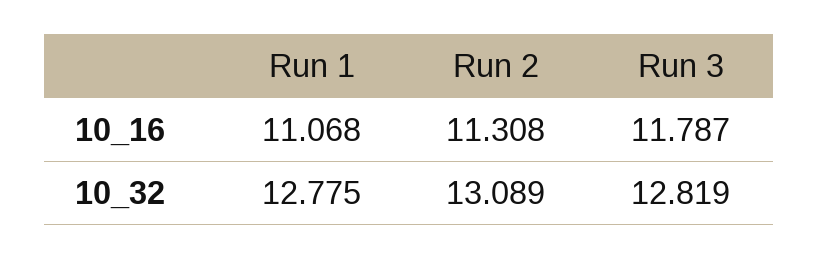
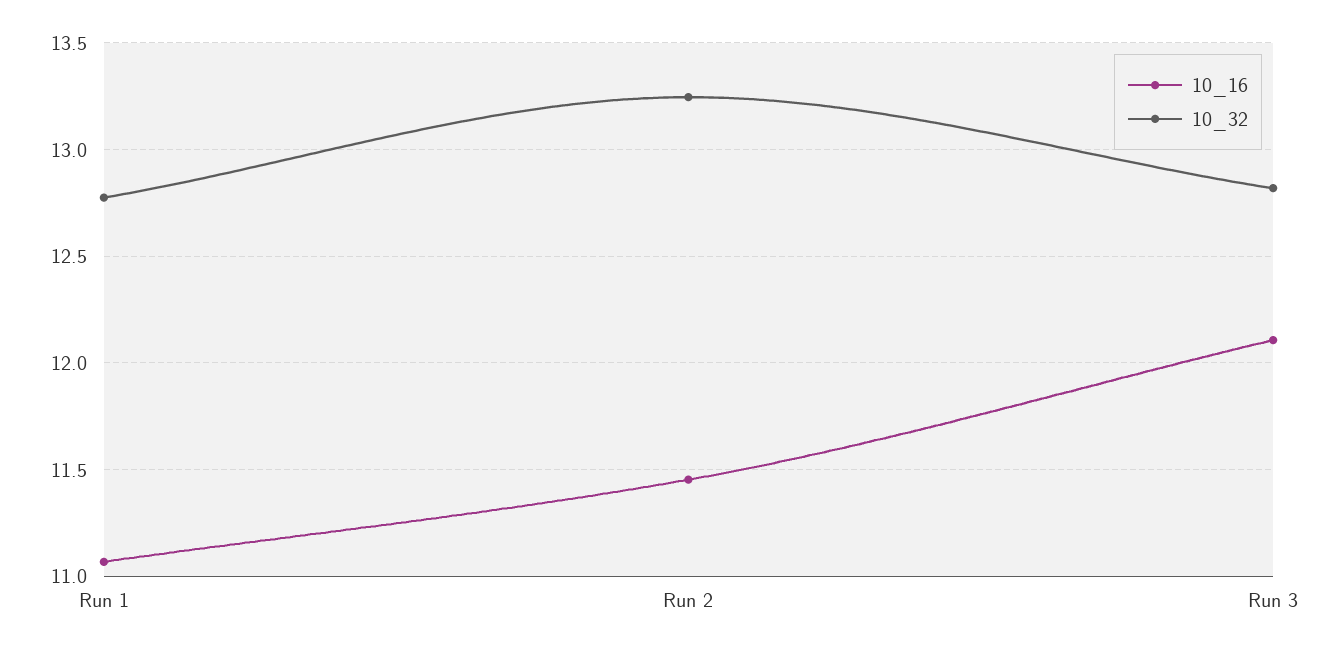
10_16, Run 2: 11.308 -> 11.45
10_16, Run 3: 11.787 -> 12.1
10_32, Run 2: 13.089 -> 13.25

